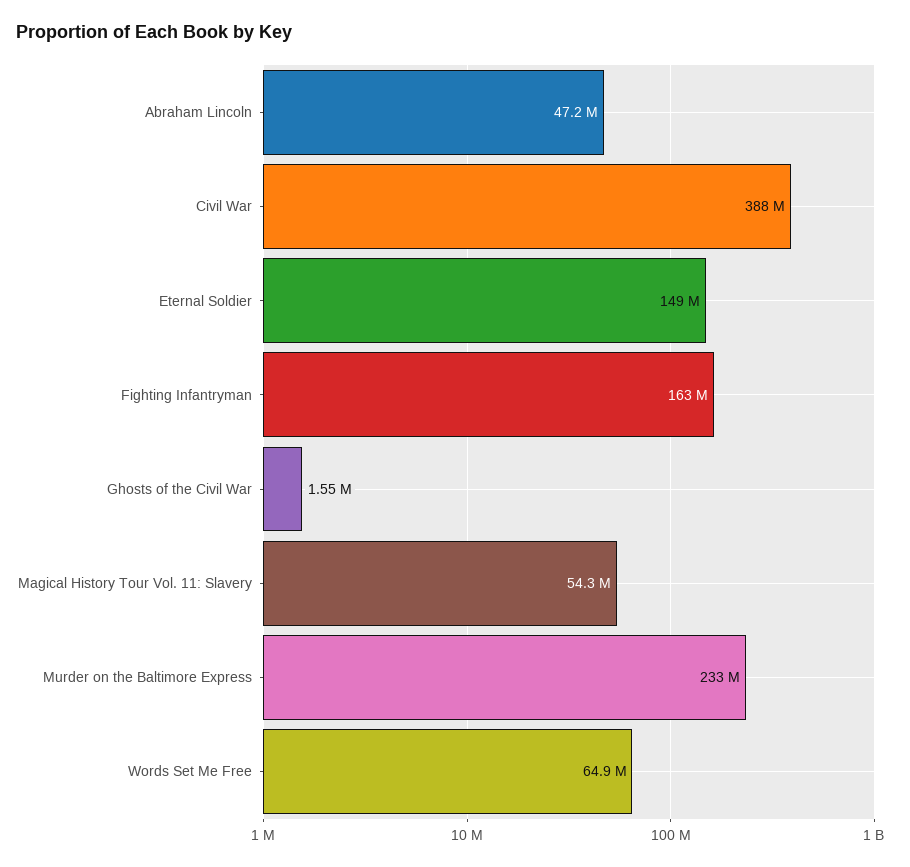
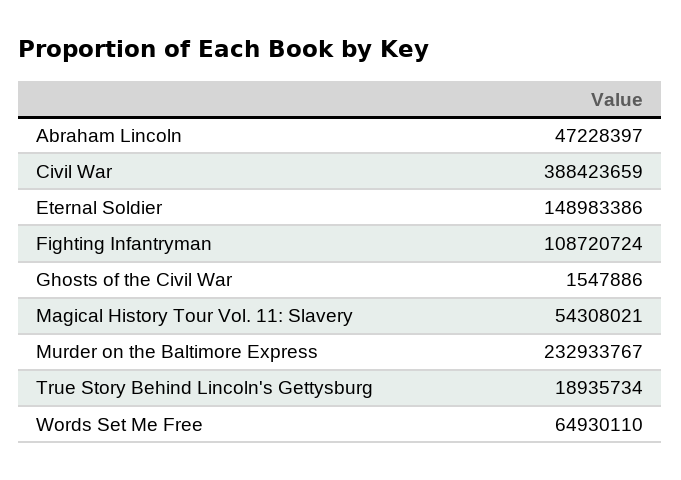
Fighting Infantryman: 163000000 -> 108720724
True Story Behind Lincoln's Gettysburg: none -> 18935734

